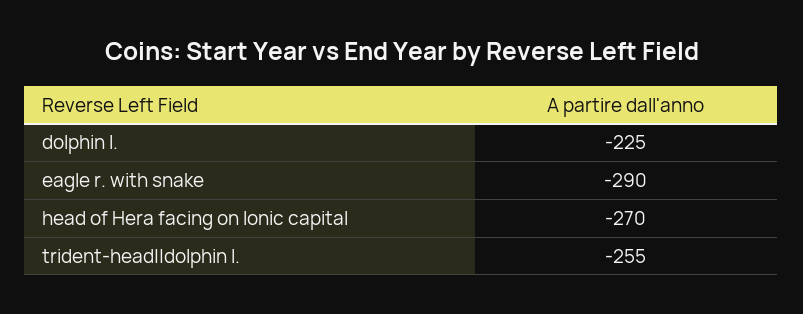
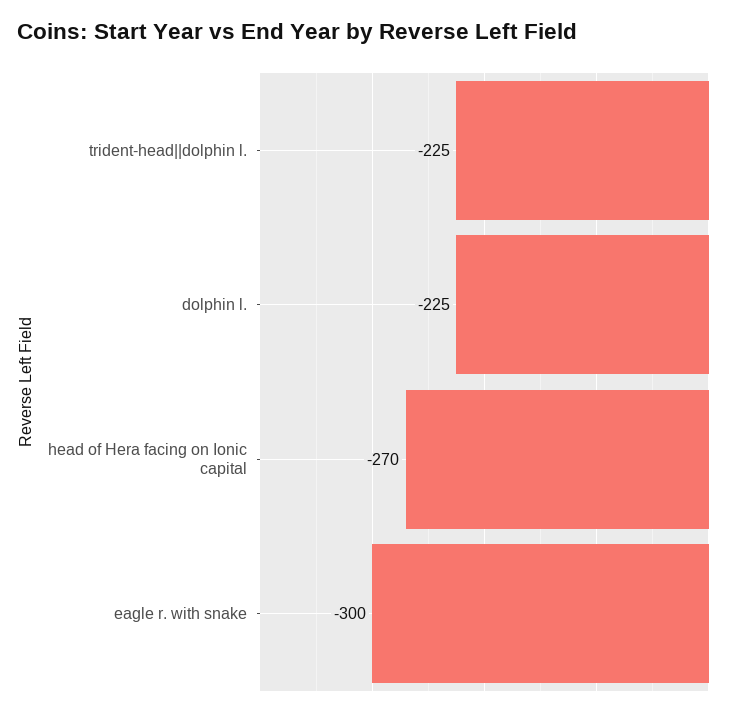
eagle r. with snake: -290 -> -300
trident-head||dolphin l.: -255 -> -225

